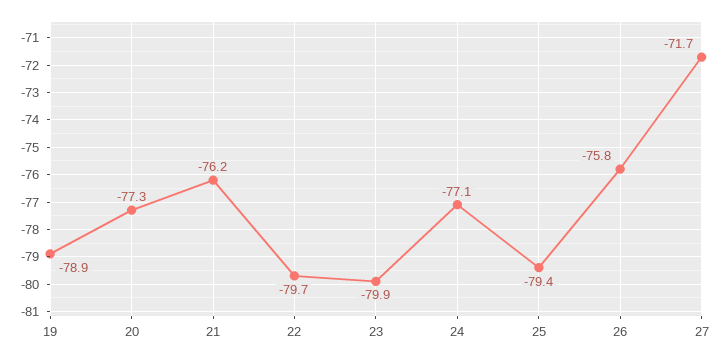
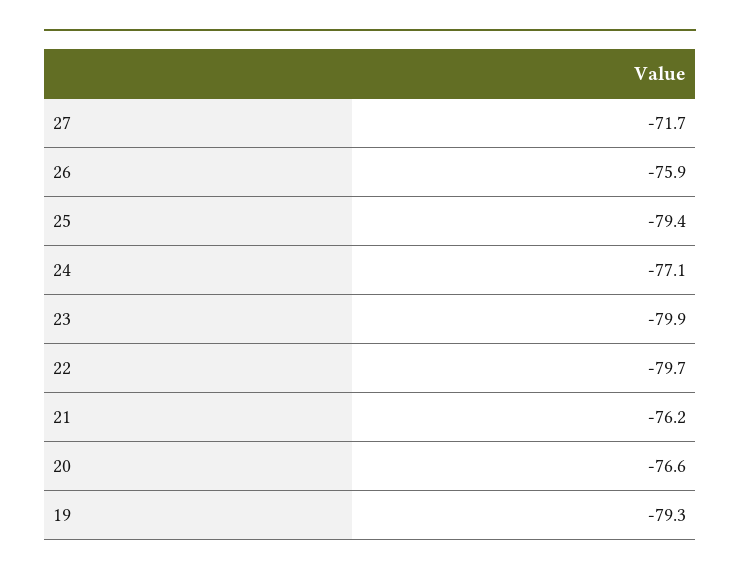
19: -78.9 -> -79.3
20: -77.3 -> -76.6
26: -75.8 -> -75.9

